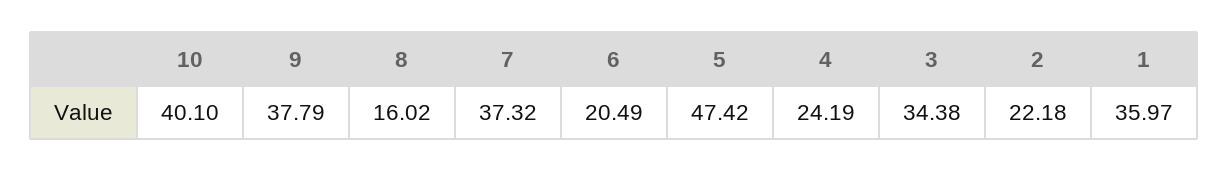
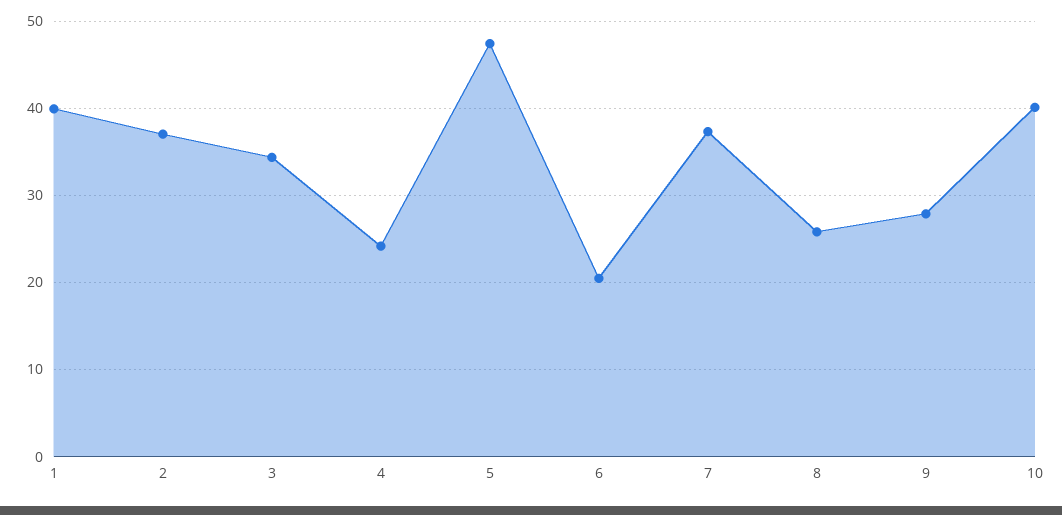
9: 37.79 -> 28
8: 16.02 -> 26
2: 22.18 -> 37
1: 35.97 -> 40

